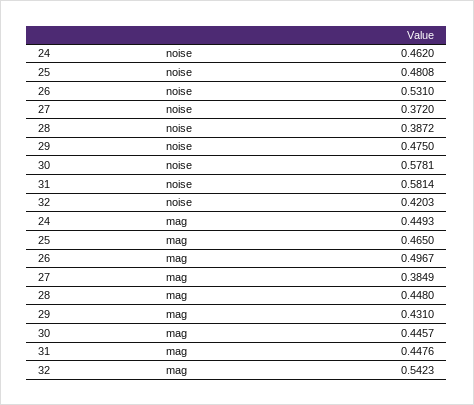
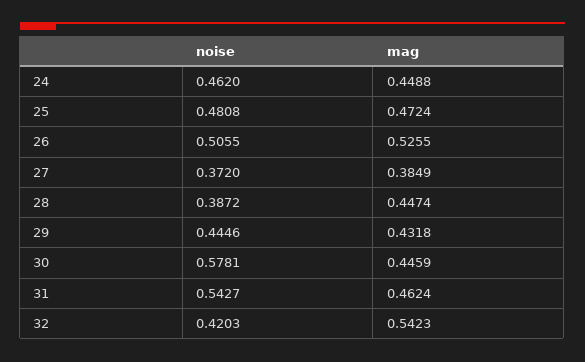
26, noise: 0.531 -> 0.5055
29, noise: 0.475 -> 0.4446
31, noise: 0.5814 -> 0.5427
24, mag: 0.4493 -> 0.4488
25, mag: 0.465 -> 0.4724
26, mag: 0.4967 -> 0.5255
28, mag: 0.448 -> 0.4474
29, mag: 0.431 -> 0.4318
30, mag: 0.4457 -> 0.4459
31, mag: 0.4476 -> 0.4624

